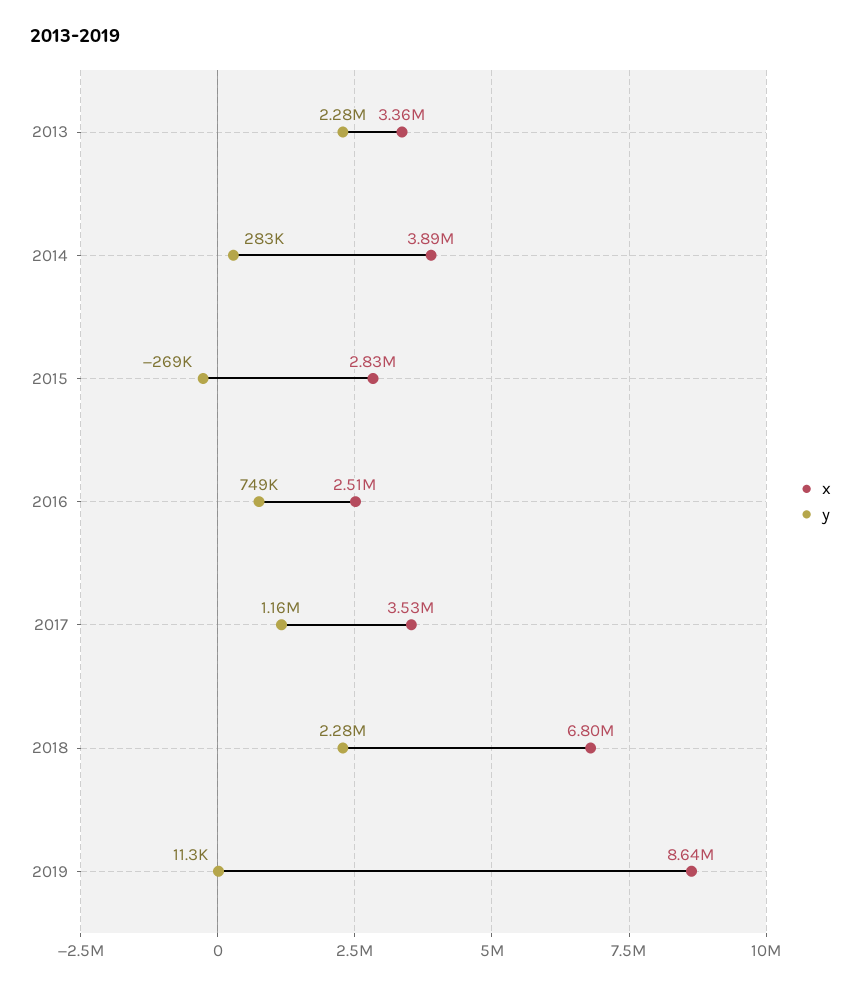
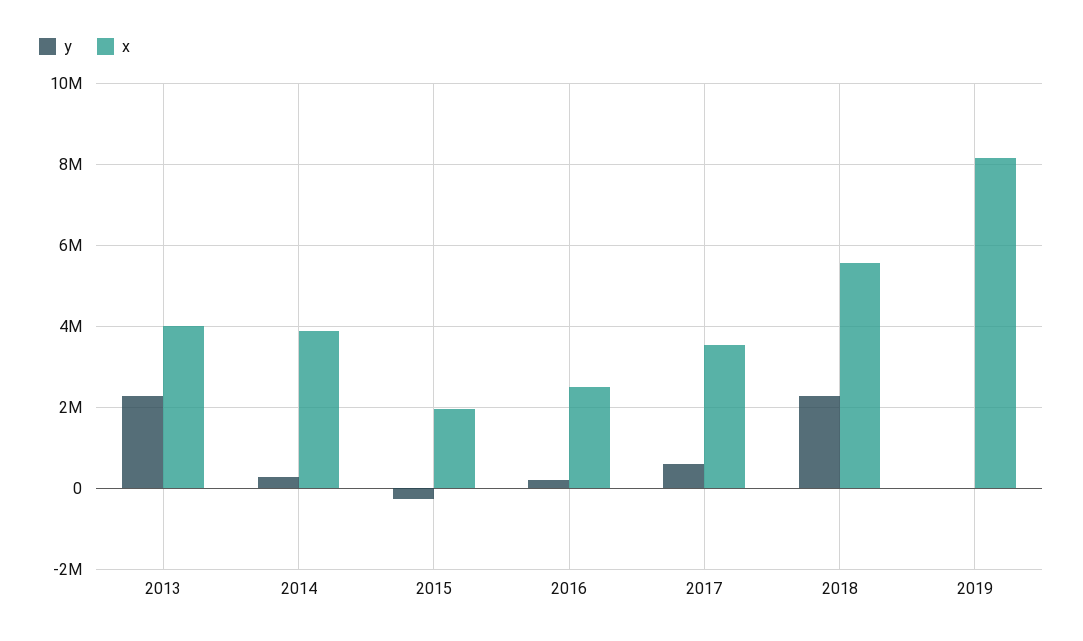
x, 2013: 3360000 -> 4000000
x, 2015: 2830000 -> 2000000
y, 2016: 749000 -> 200000
y, 2017: 1160000 -> 600000
x, 2018: 6800000 -> 5600000
x, 2019: 8640000 -> 8200000

